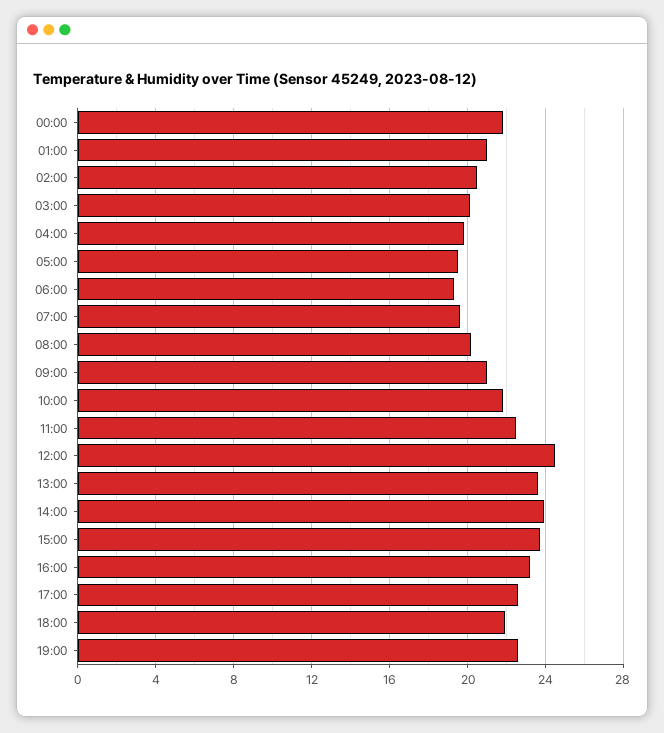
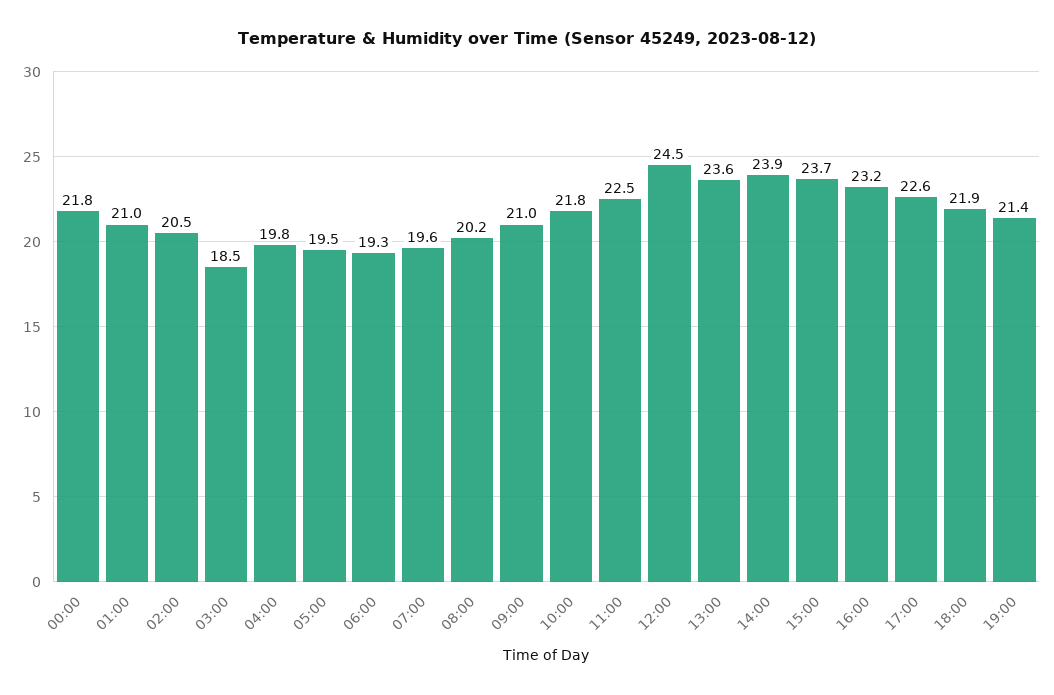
03:00: 20 -> 18.5
19:00: 22.5 -> 21.4

